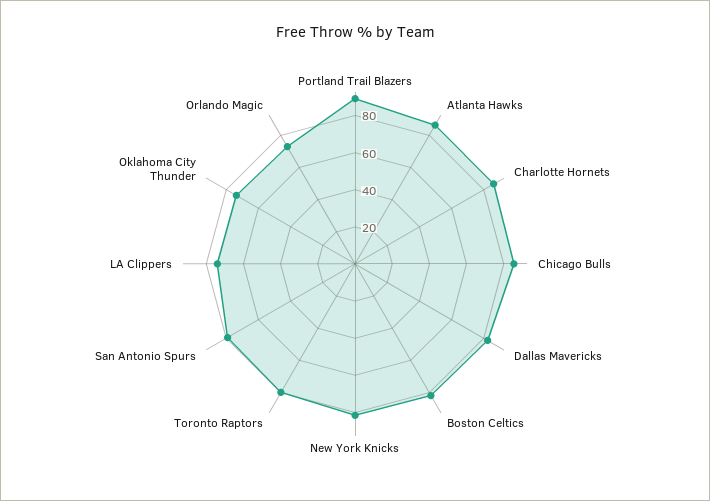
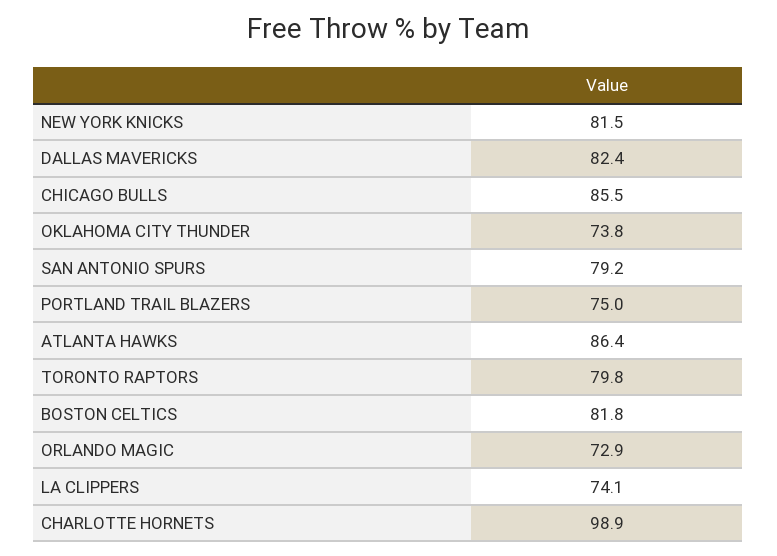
Portland Trail Blazers: 90 -> 75
Charlotte Hornets: 85 -> 98.9

